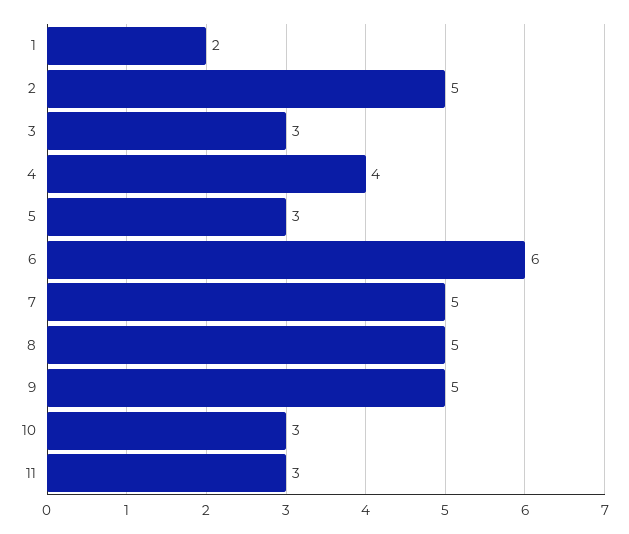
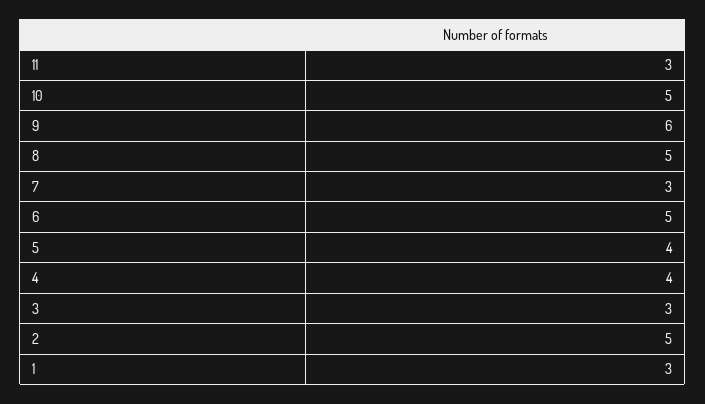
1: 2 -> 3
5: 3 -> 4
6: 6 -> 5
7: 5 -> 3
9: 5 -> 6
10: 3 -> 5

